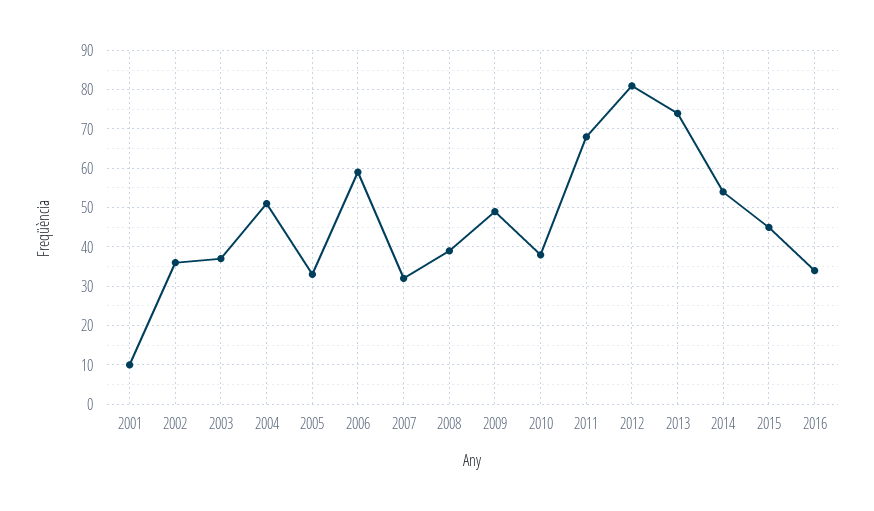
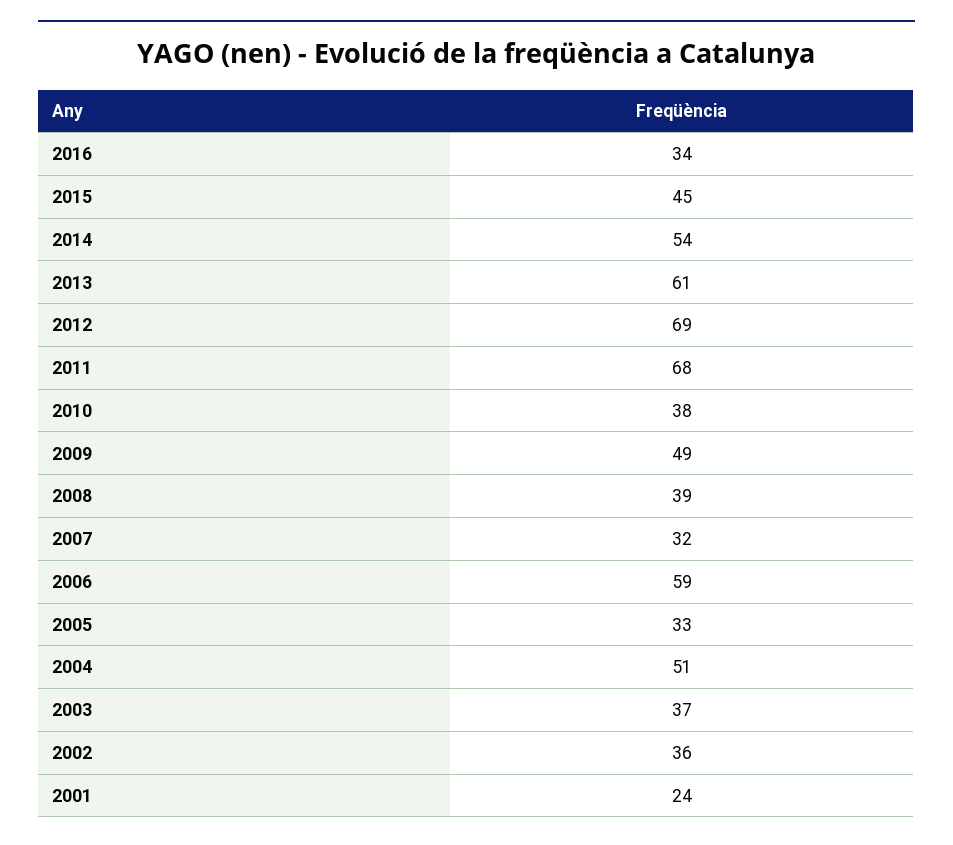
2001: 10 -> 24
2012: 80 -> 69
2013: 75 -> 61

